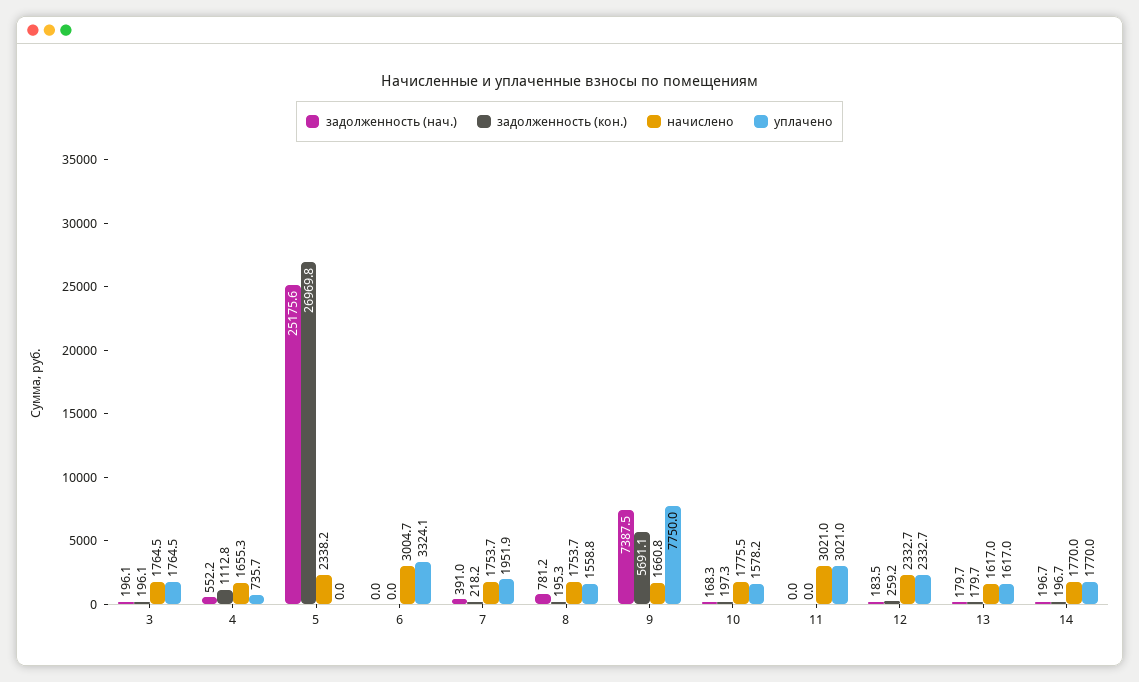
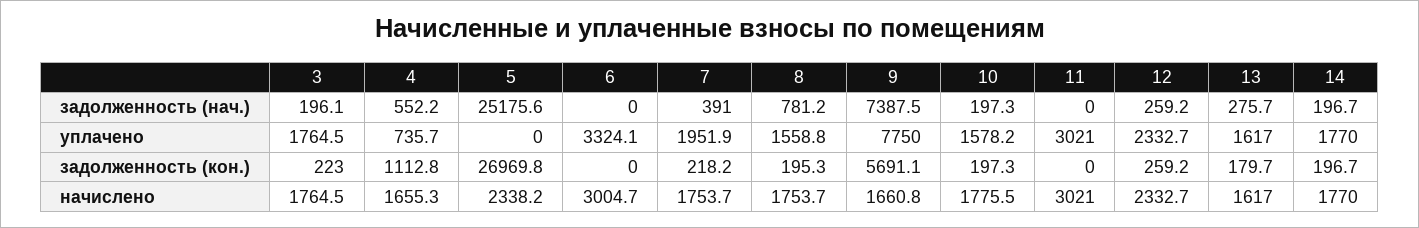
задолженность (кон.), 3: 196.1 -> 223
задолженность (нач.), 10: 168.3 -> 197.3
задолженность (нач.), 12: 183.5 -> 259.2
задолженность (нач.), 13: 179.7 -> 275.7

